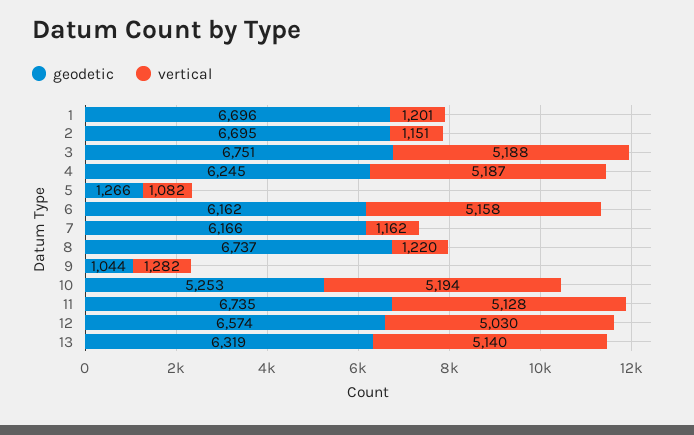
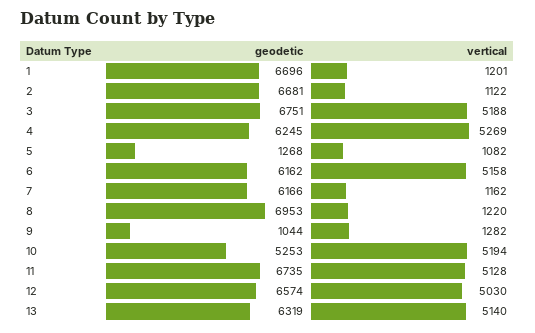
geodetic, 2: 6695 -> 6681
vertical, 2: 1151 -> 1122
vertical, 4: 5187 -> 5269
geodetic, 5: 1266 -> 1268
geodetic, 8: 6737 -> 6953

